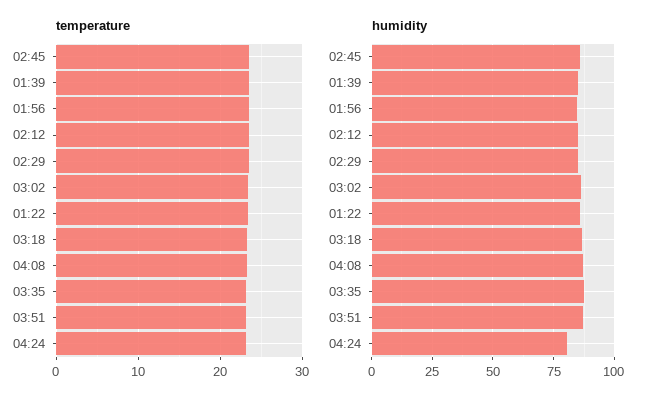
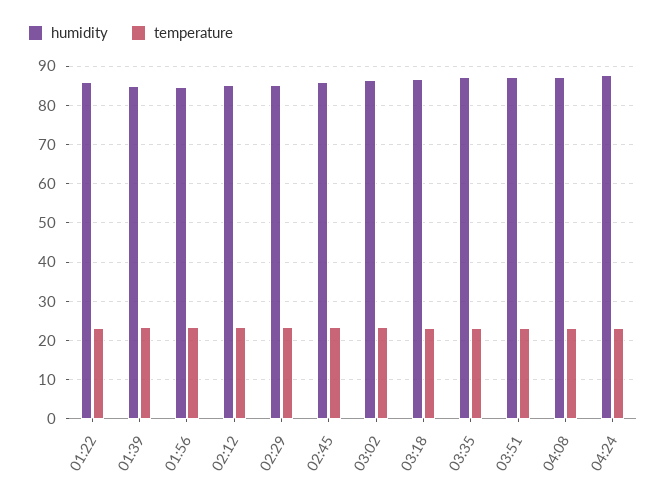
humidity, 04:24: 80 -> 88

